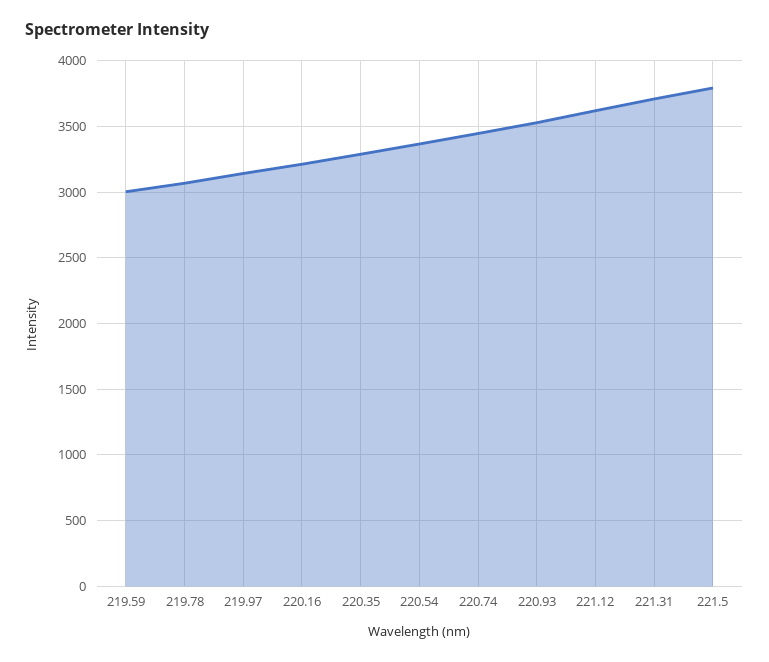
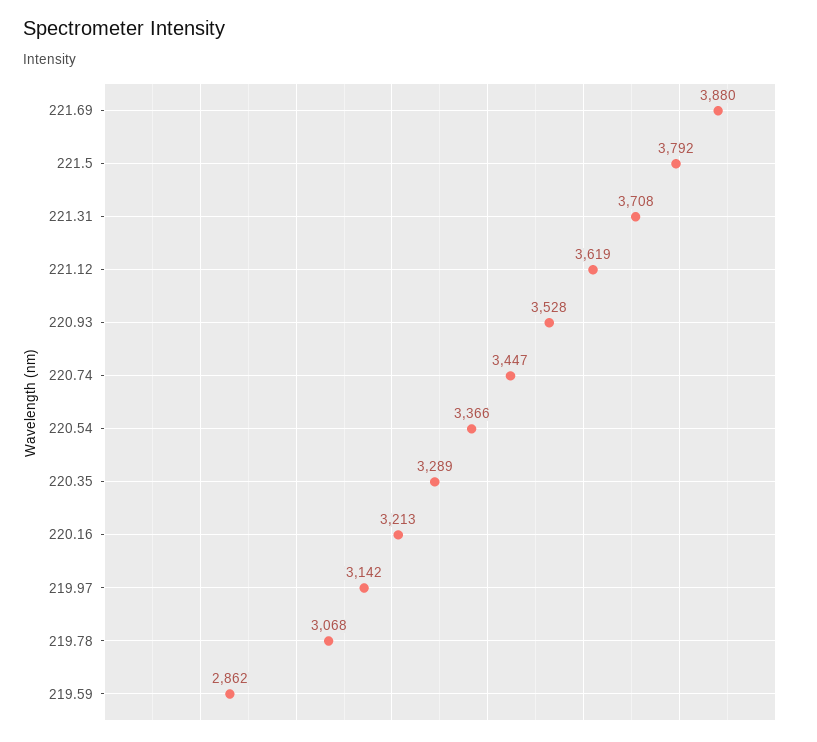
219.59: 3000 -> 2862
221.69: none -> 3880

